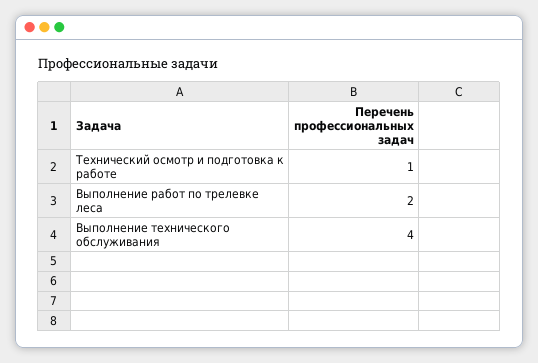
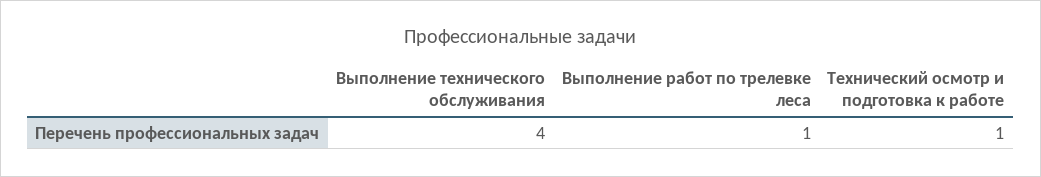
Выполнение работ по трелевке леса: 2 -> 1

